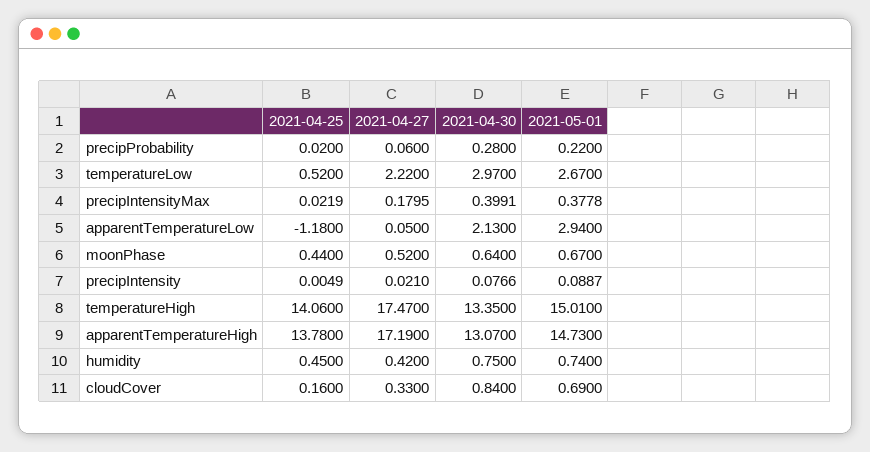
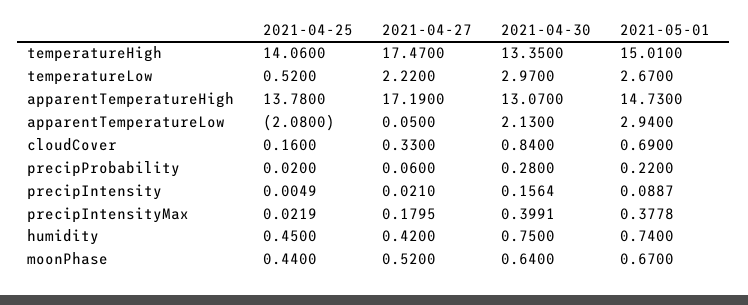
2021-04-25, apparentTemperatureLow: -1.18 -> -2.08
2021-04-30, precipIntensity: 0.0766 -> 0.1564

